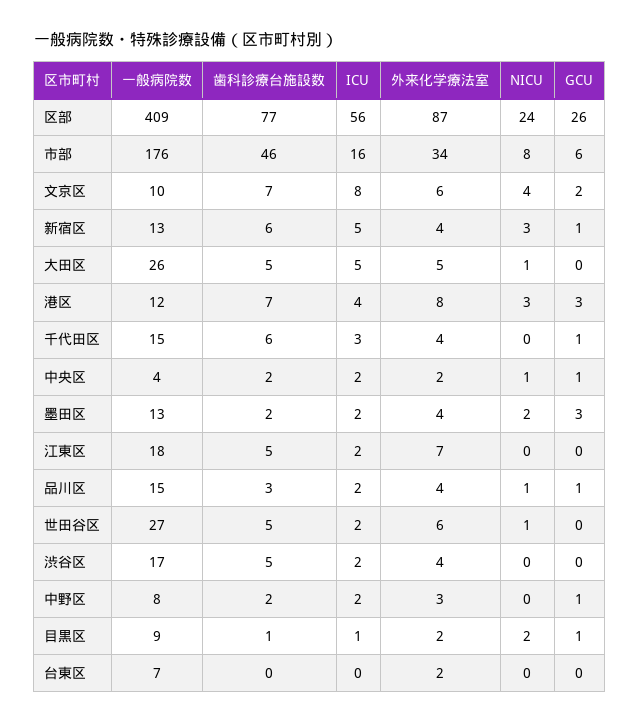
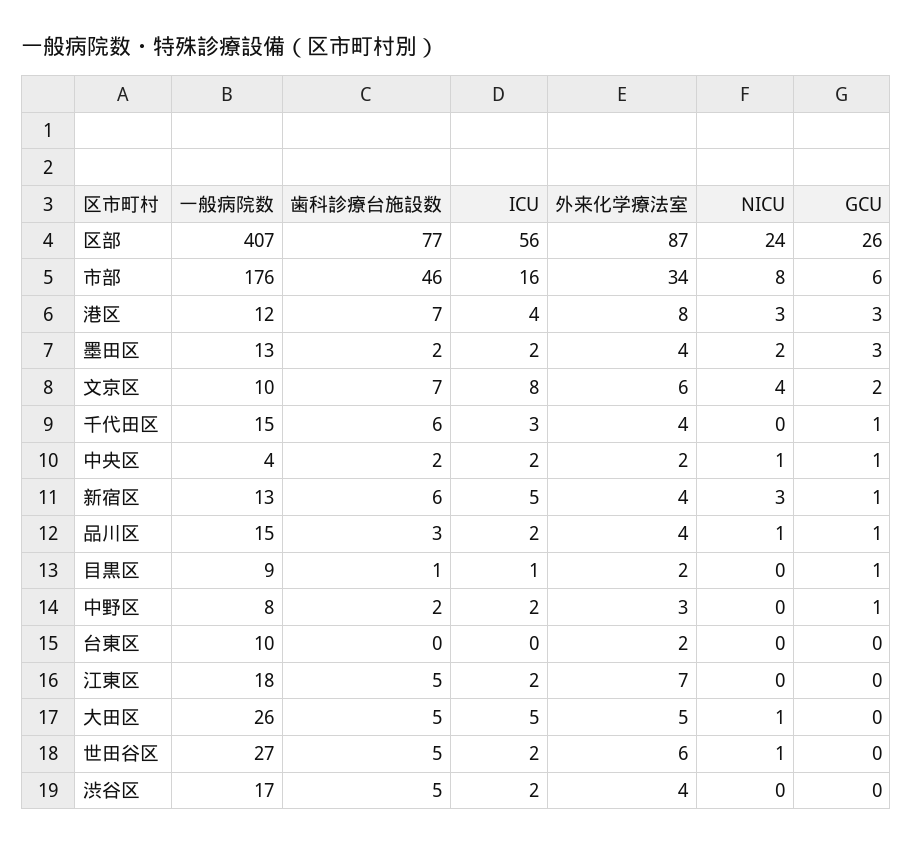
一般病院数, 区部: 409 -> 407
NICU, 目黒区: 2 -> 0
一般病院数, 台東区: 7 -> 10

